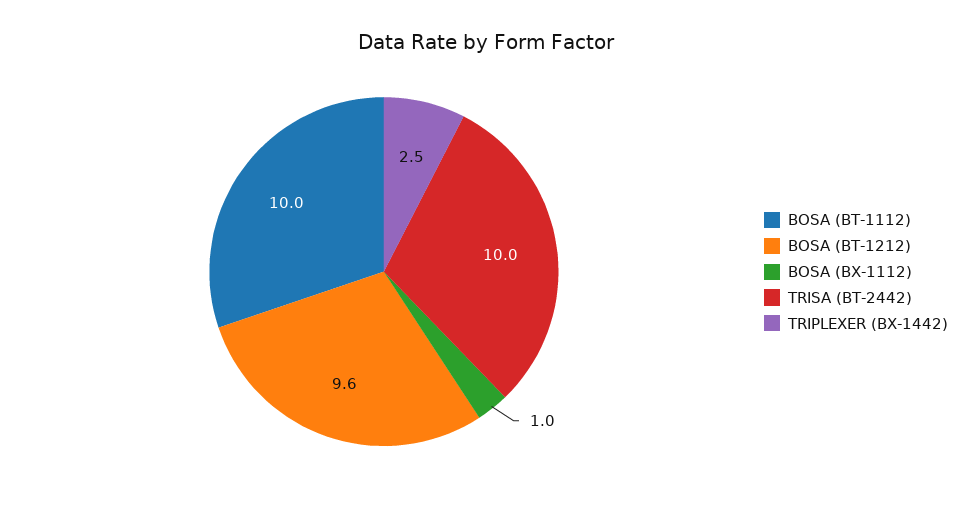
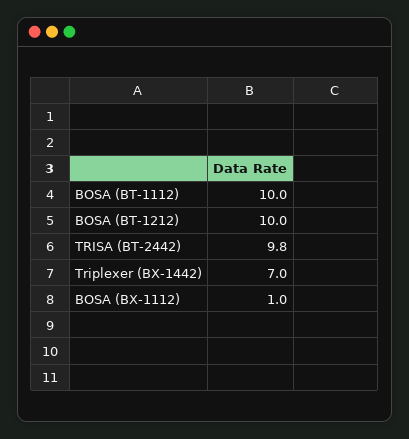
BOSA (BT-1212): 9.6 -> 10
TRISA (BT-2442): 10 -> 9.8
TRIPLEXER (BX-1442): 2.5 -> 7

